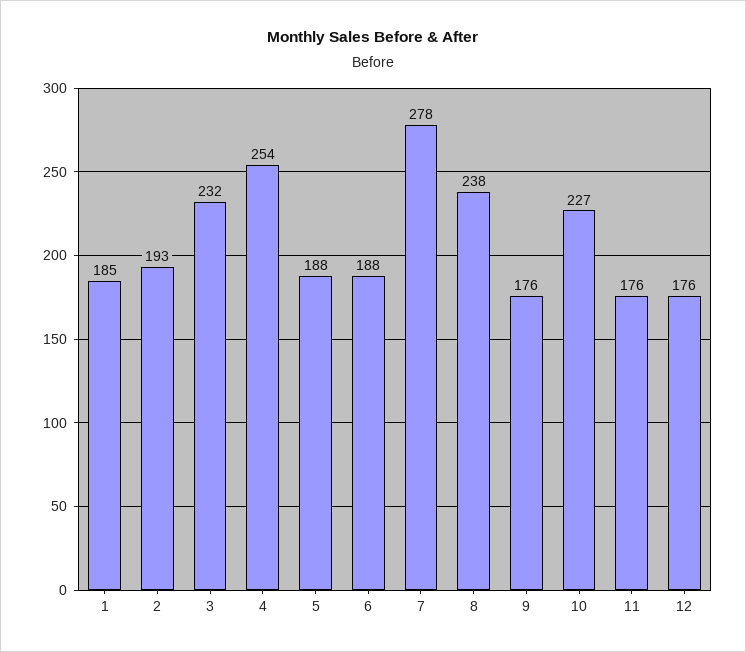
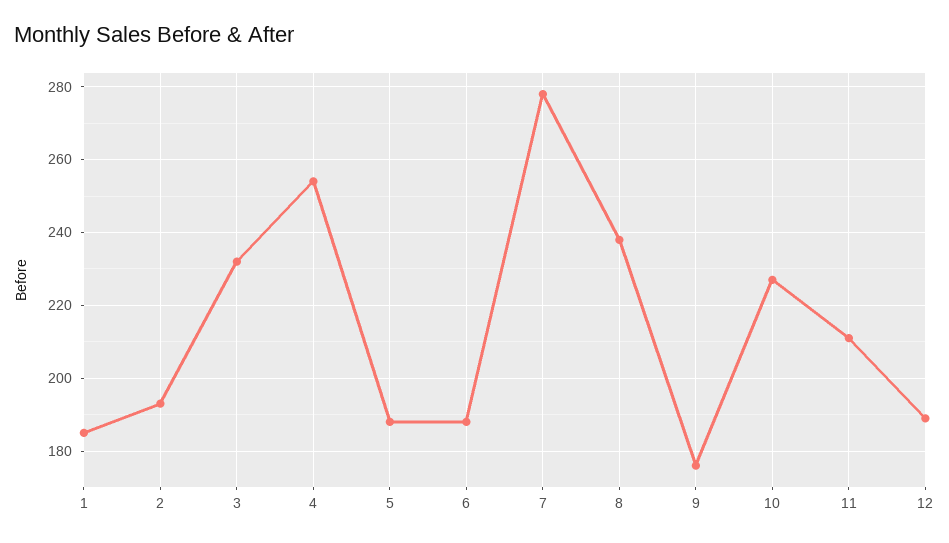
11: 176 -> 210
12: 176 -> 190

